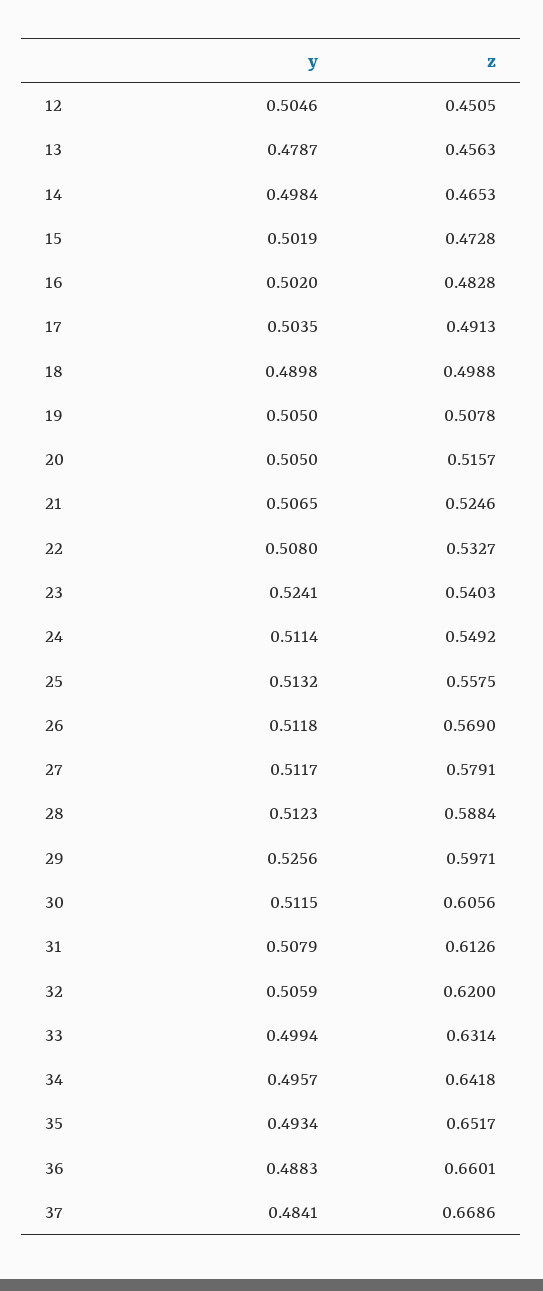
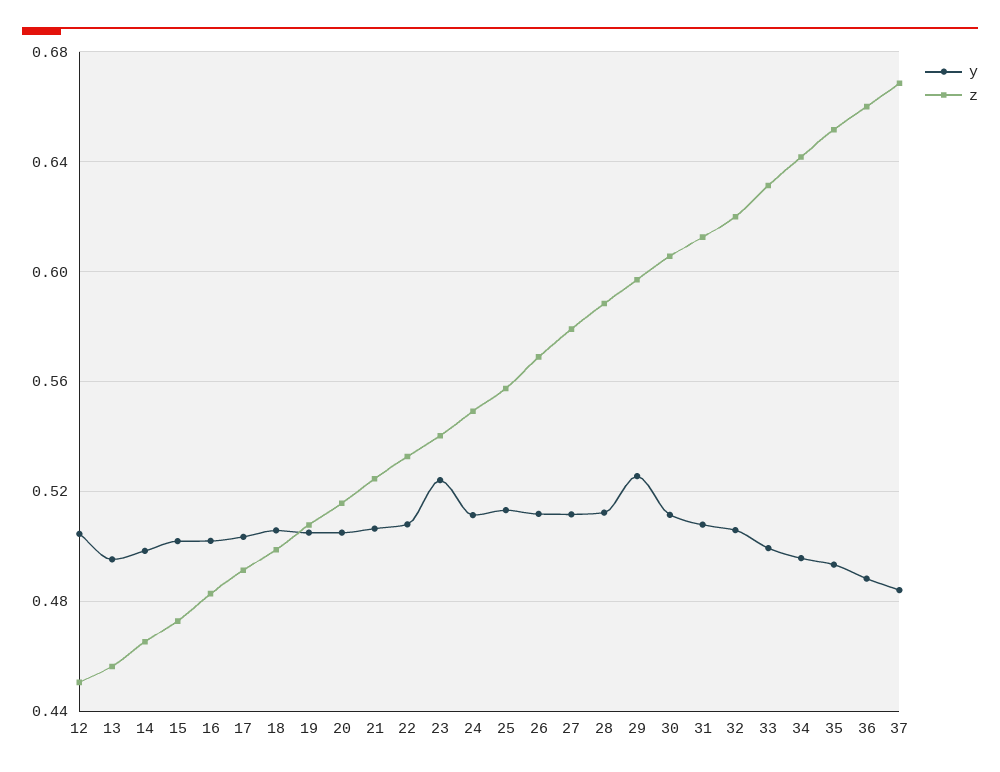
y, 13: 0.4787 -> 0.495
y, 18: 0.4898 -> 0.505

